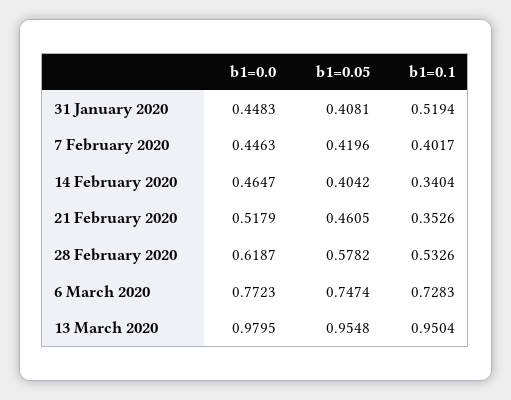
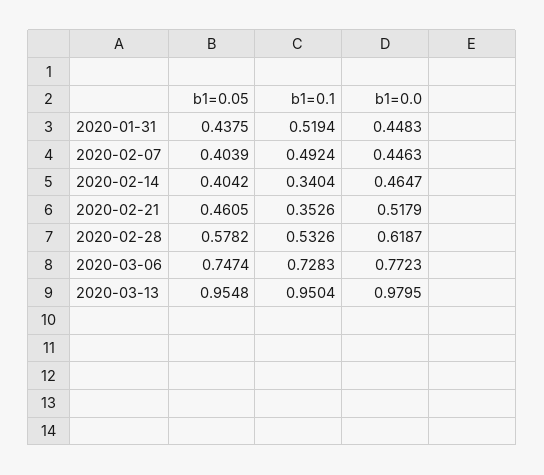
b1=0.05, 31 January 2020: 0.4081 -> 0.4375
b1=0.05, 7 February 2020: 0.4196 -> 0.4039
b1=0.1, 7 February 2020: 0.4017 -> 0.4924

